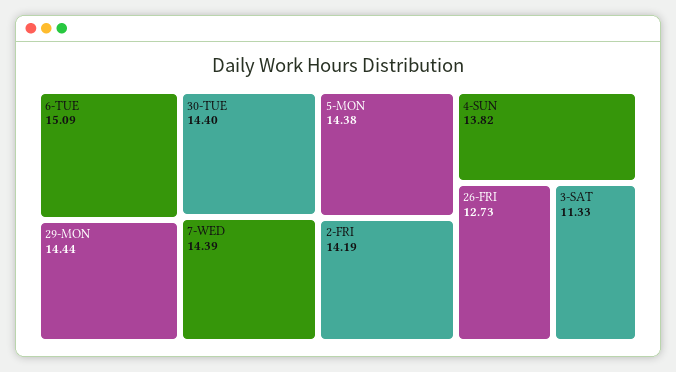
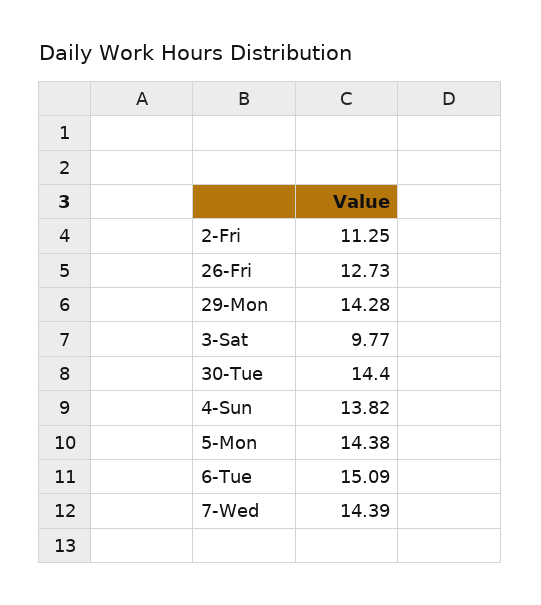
29-MON: 14.44 -> 14.28
2-FRI: 14.19 -> 11.25
3-SAT: 11.33 -> 9.77

